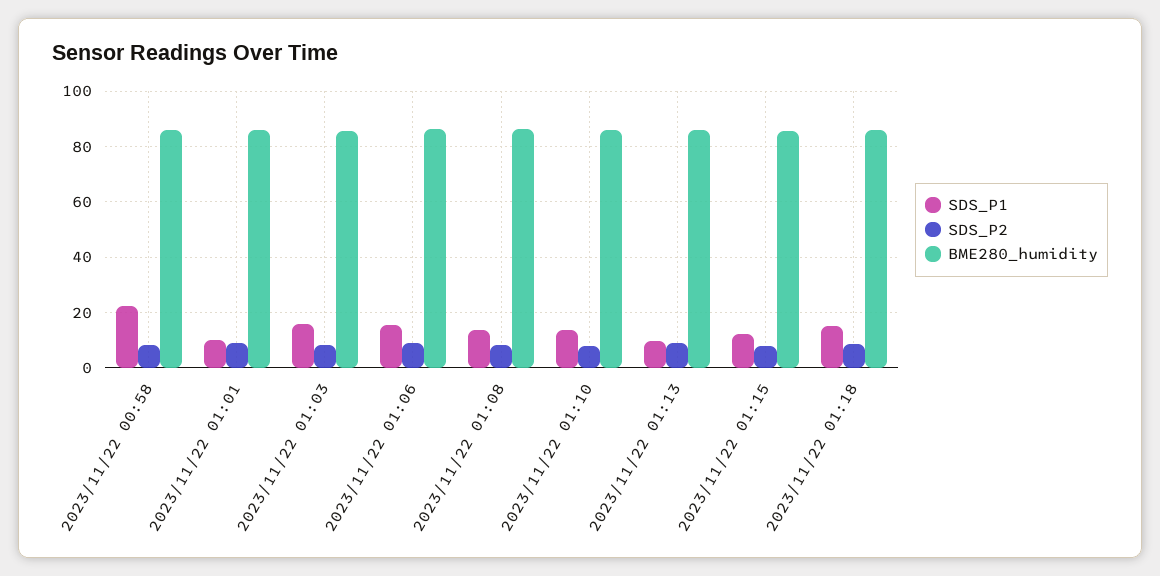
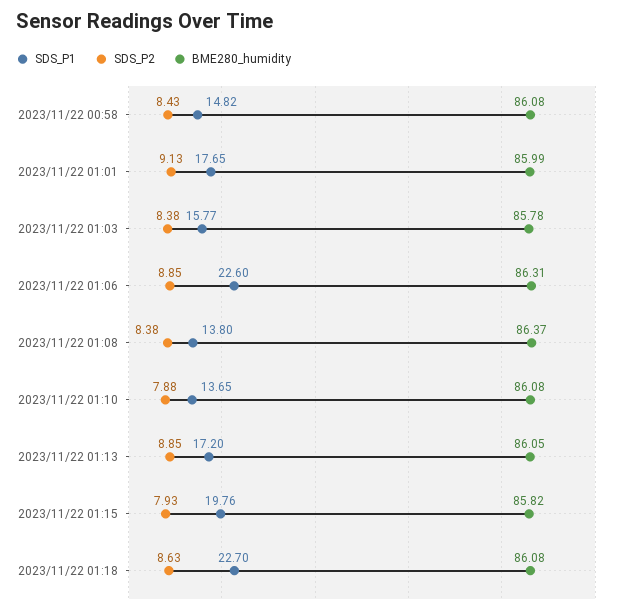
SDS_P1, 2023/11/22 00:58: 22.5 -> 14.82
SDS_P1, 2023/11/22 01:01: 10 -> 17.65
SDS_P1, 2023/11/22 01:06: 15 -> 22.6
SDS_P1, 2023/11/22 01:13: 10 -> 17.2
SDS_P1, 2023/11/22 01:15: 12.5 -> 19.76
SDS_P1, 2023/11/22 01:18: 15 -> 22.7

